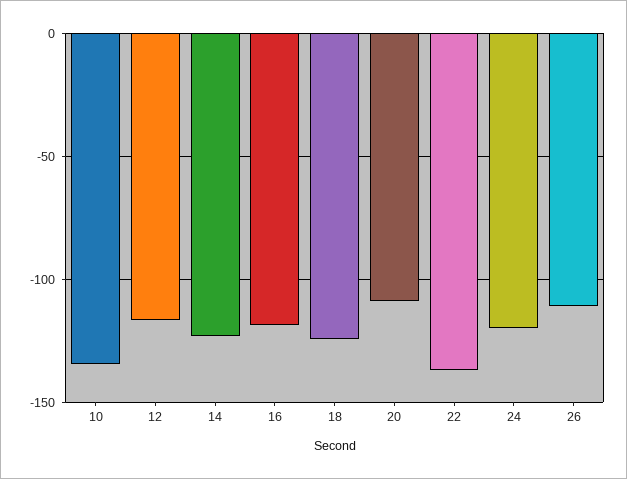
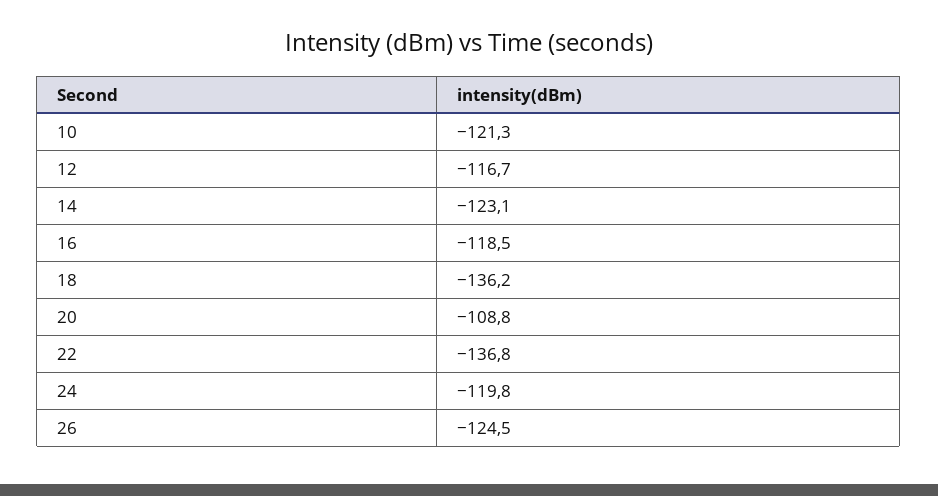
10: -135 -> -121.3
18: -125 -> -136.2
26: -110 -> -124.5

